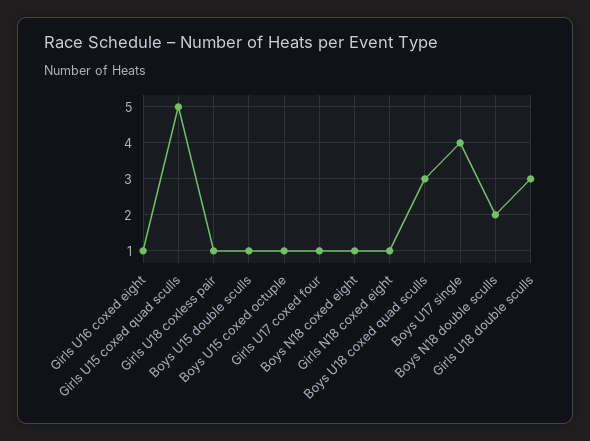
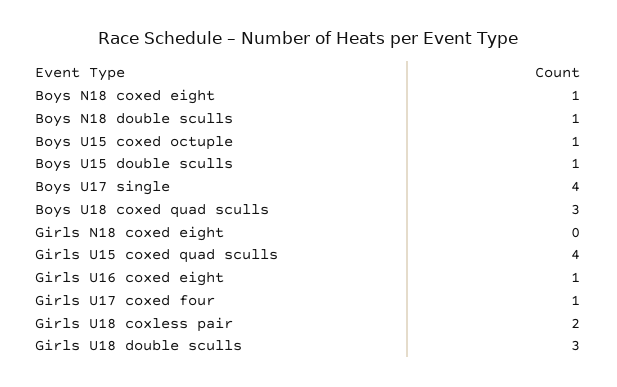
Girls U15 coxed quad sculls: 5 -> 4
Girls U18 coxless pair: 1 -> 2
Girls N18 coxed eight: 1 -> 0
Boys N18 double sculls: 2 -> 1

